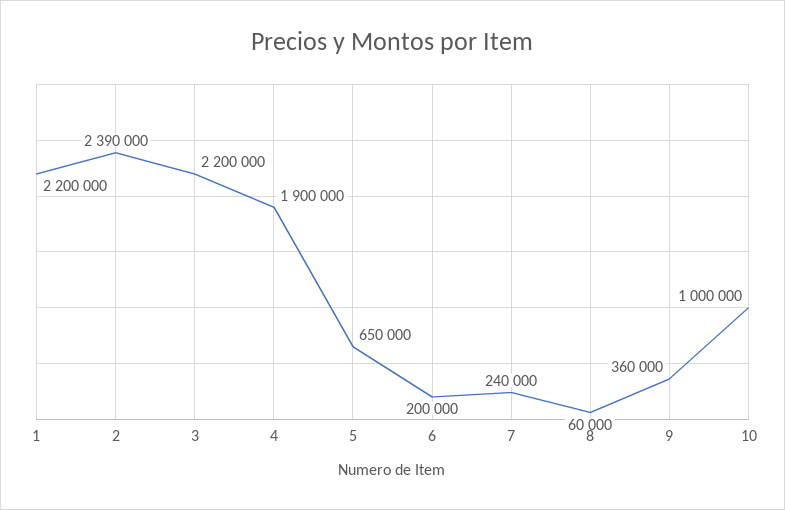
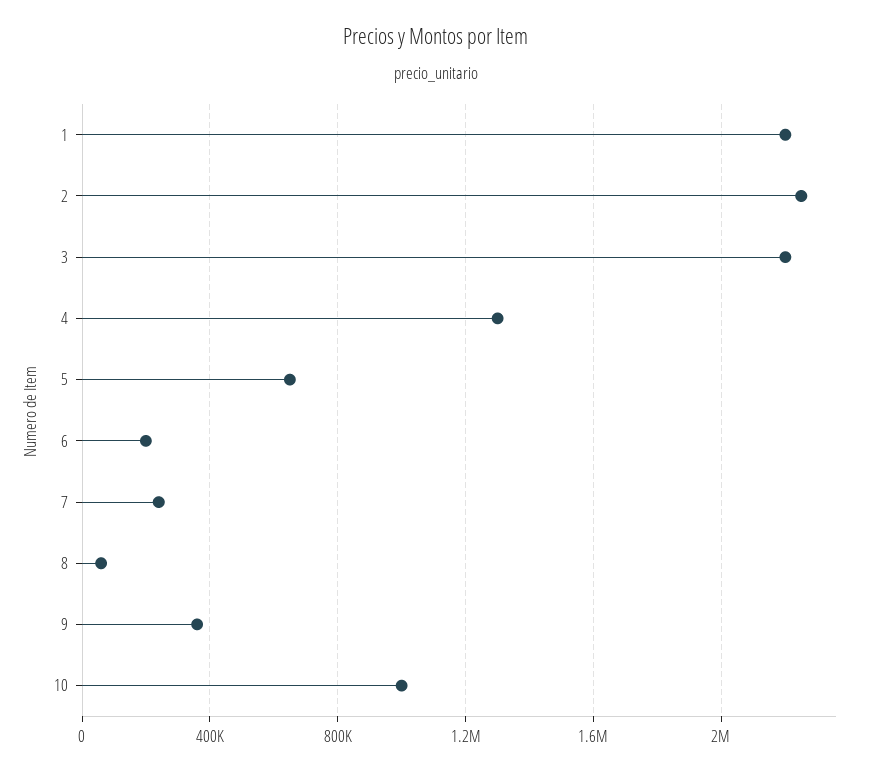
2: 2390000 -> 2250000
4: 1900000 -> 1300000

